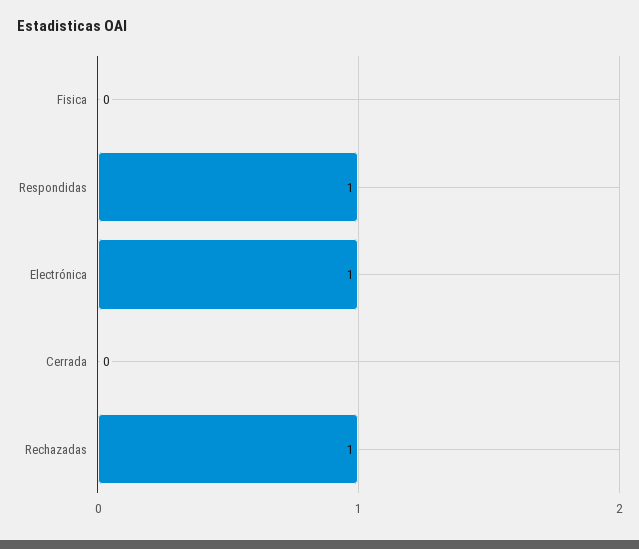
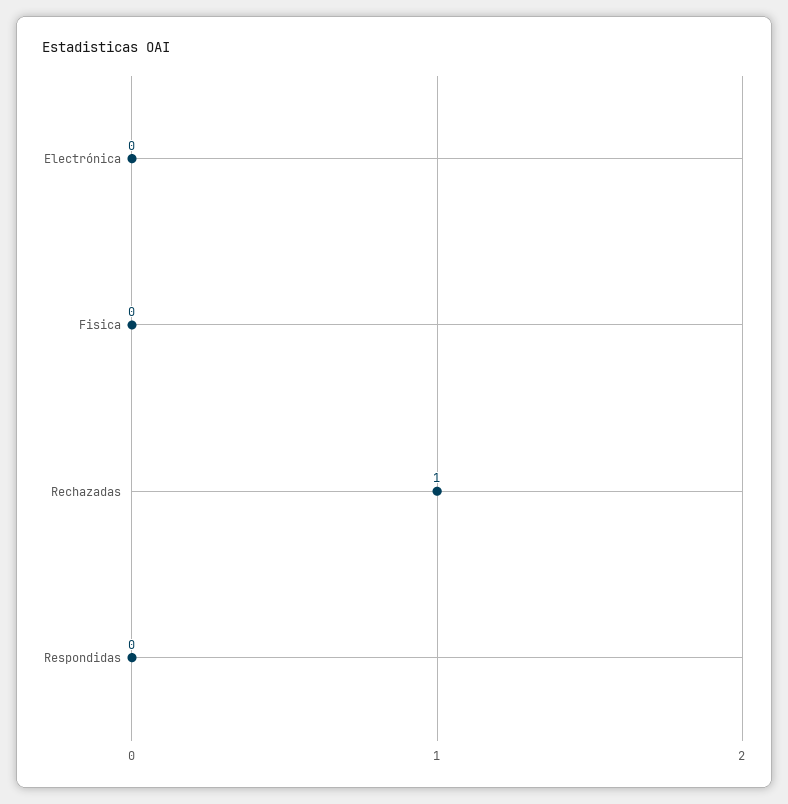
Respondidas: 1 -> 0
Electrónica: 1 -> 0
Cerrada: 0 -> none

